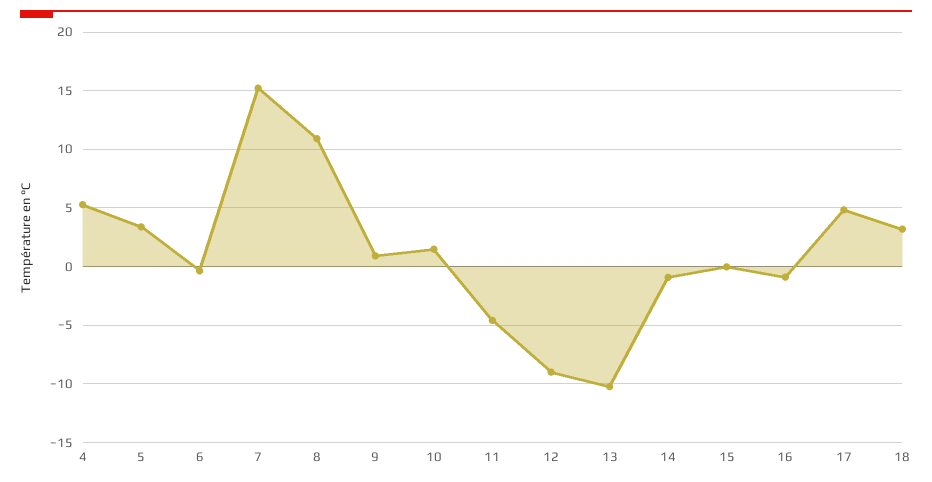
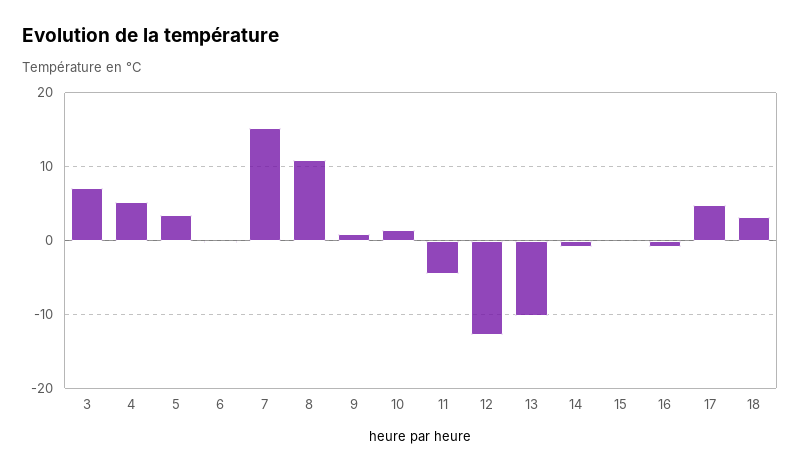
12: -9 -> -13
3: none -> 7

